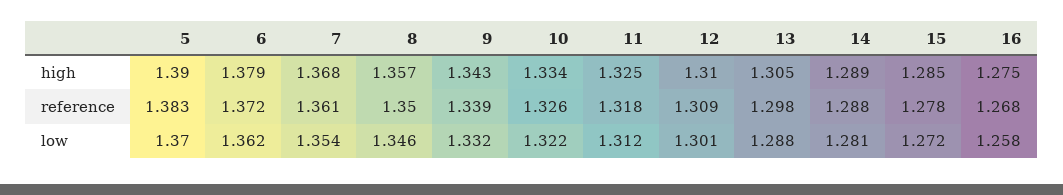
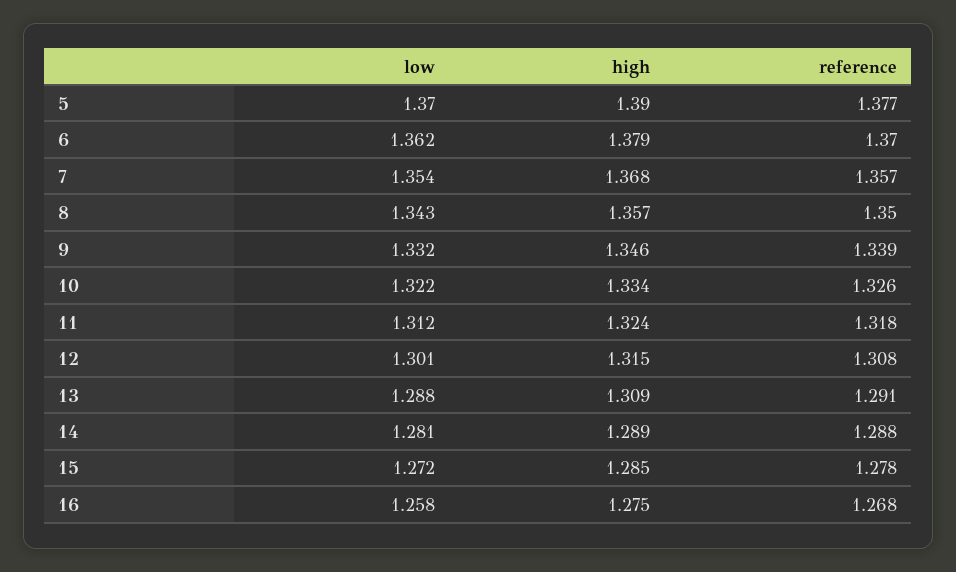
9, high: 1.343 -> 1.346
11, high: 1.325 -> 1.324
12, high: 1.31 -> 1.315
13, high: 1.305 -> 1.309
5, reference: 1.383 -> 1.377
6, reference: 1.372 -> 1.37
7, reference: 1.361 -> 1.357
12, reference: 1.309 -> 1.308
13, reference: 1.298 -> 1.291
8, low: 1.346 -> 1.343

